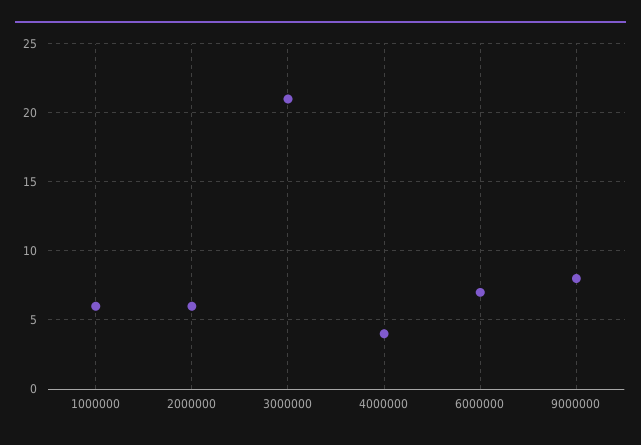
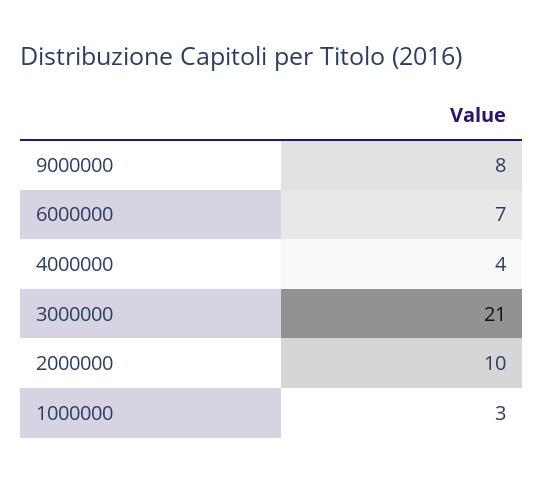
1000000: 6 -> 3
2000000: 6 -> 10

